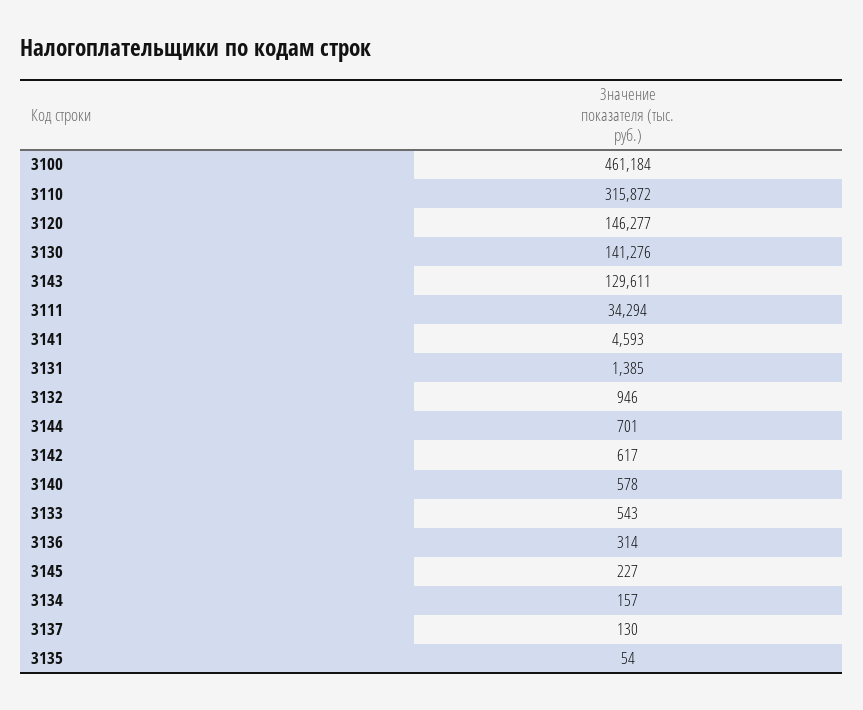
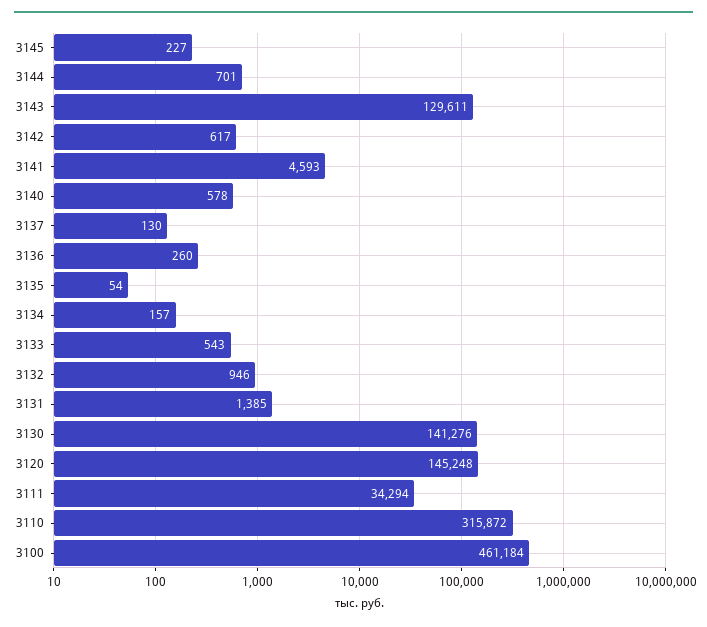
3120: 146277 -> 145248
3136: 314 -> 260

